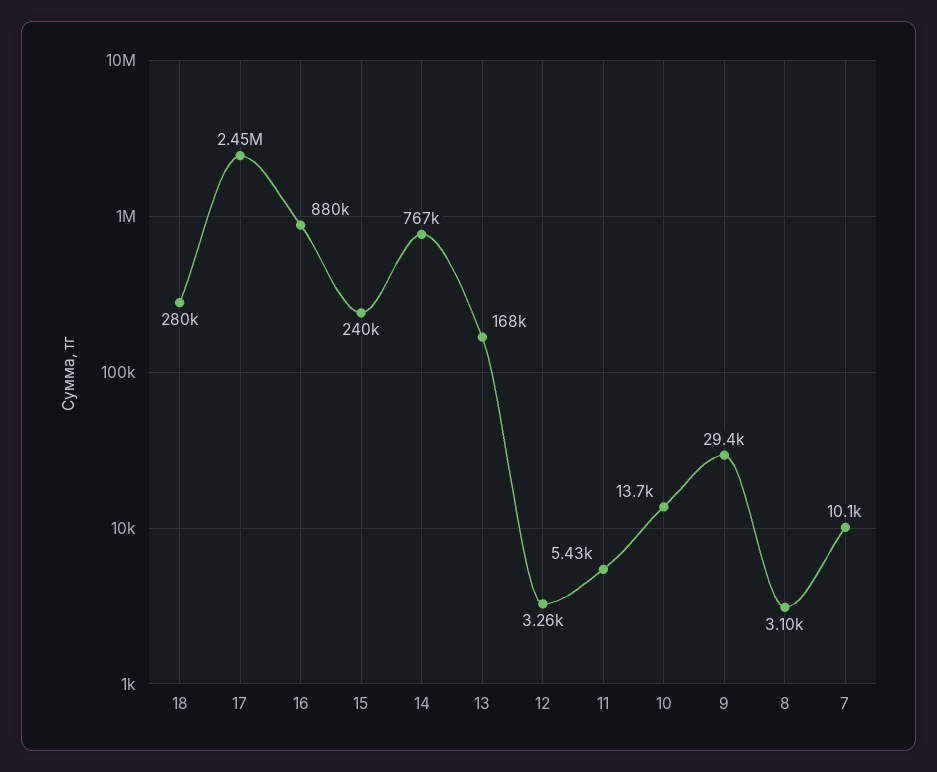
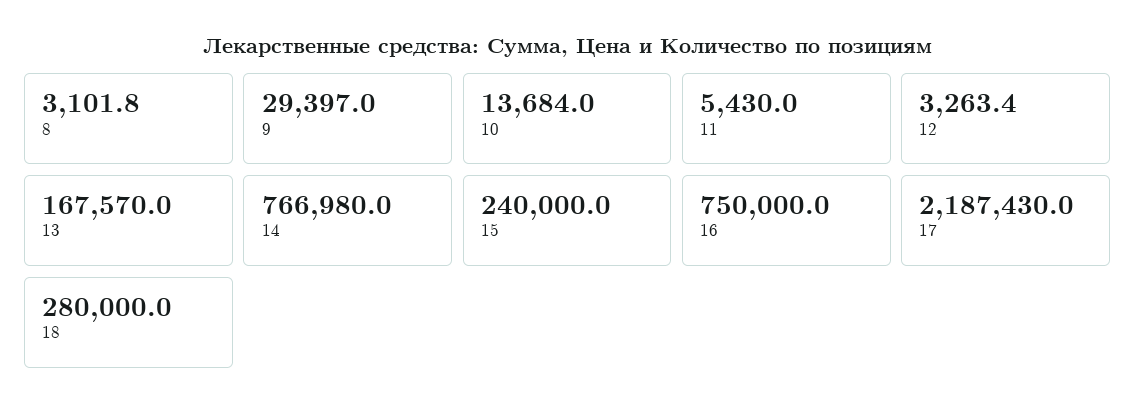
17: 2450000 -> 2187430
16: 880000 -> 750000
7: 10100 -> none

